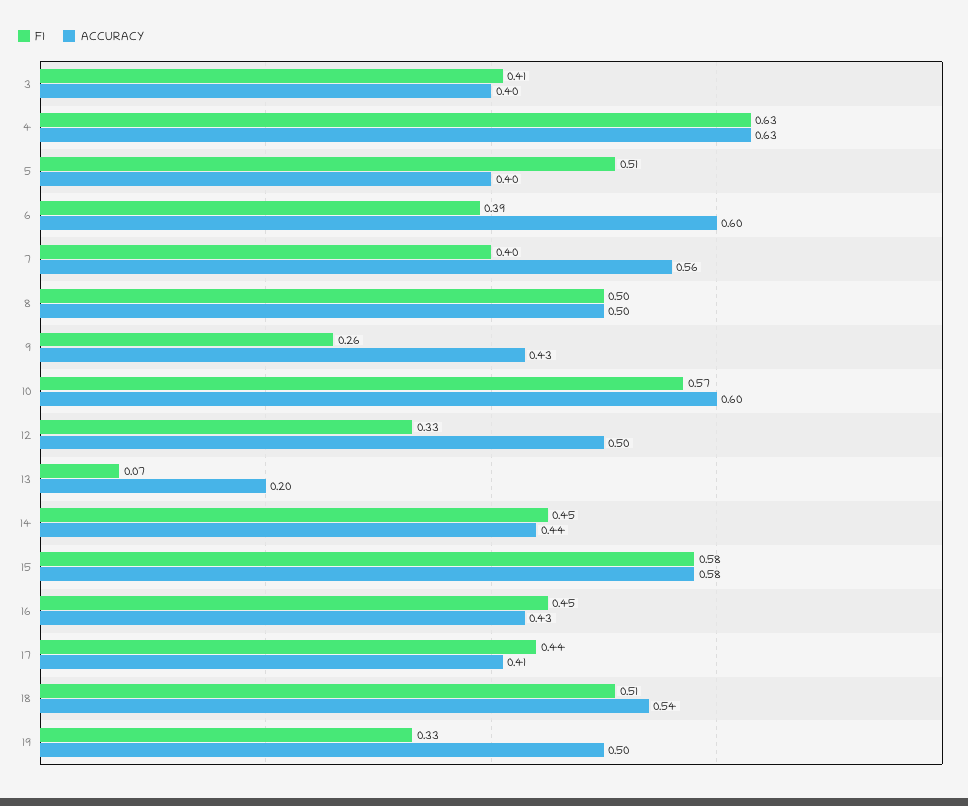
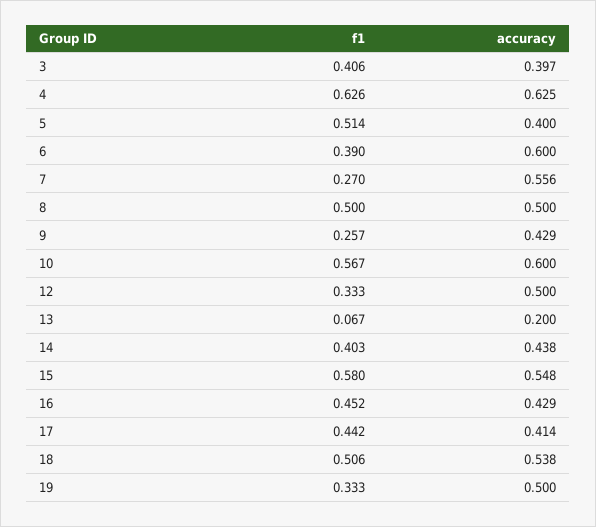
F1, 7: 0.4 -> 0.27
F1, 14: 0.45 -> 0.403
ACCURACY, 15: 0.58 -> 0.548

